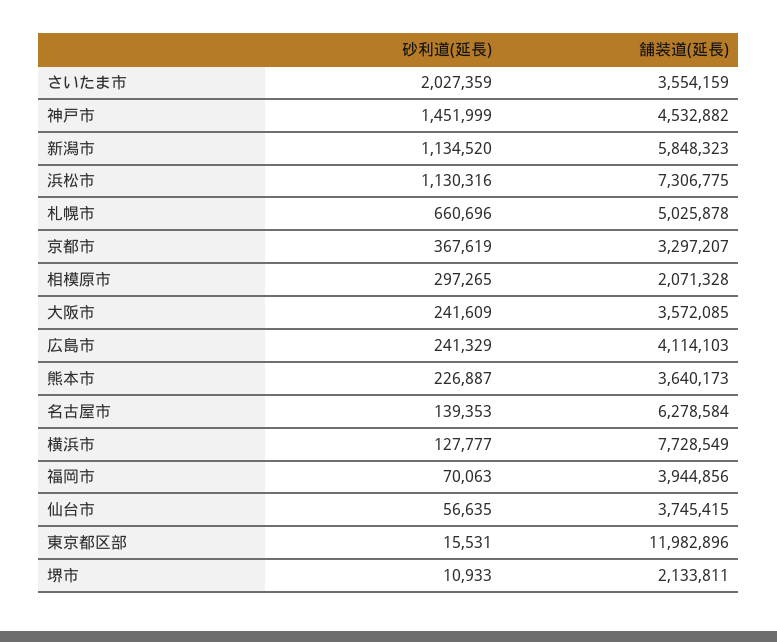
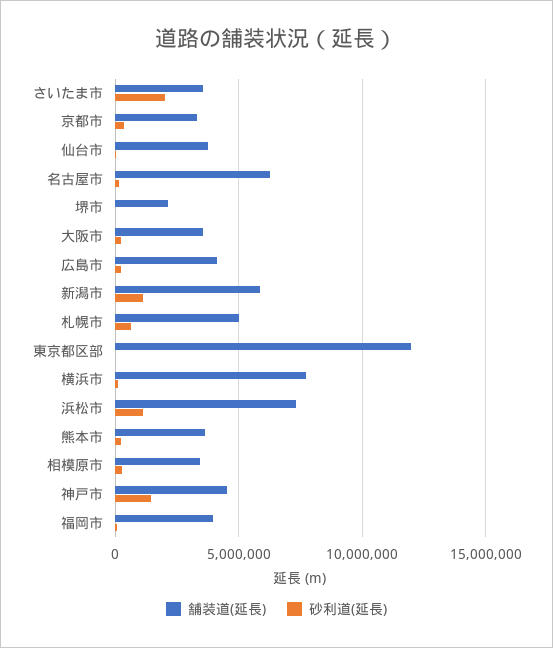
舗装道(延長), 相模原市: 2071328 -> 3500000

